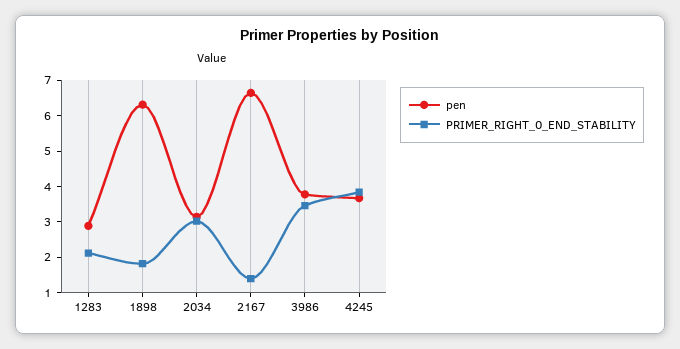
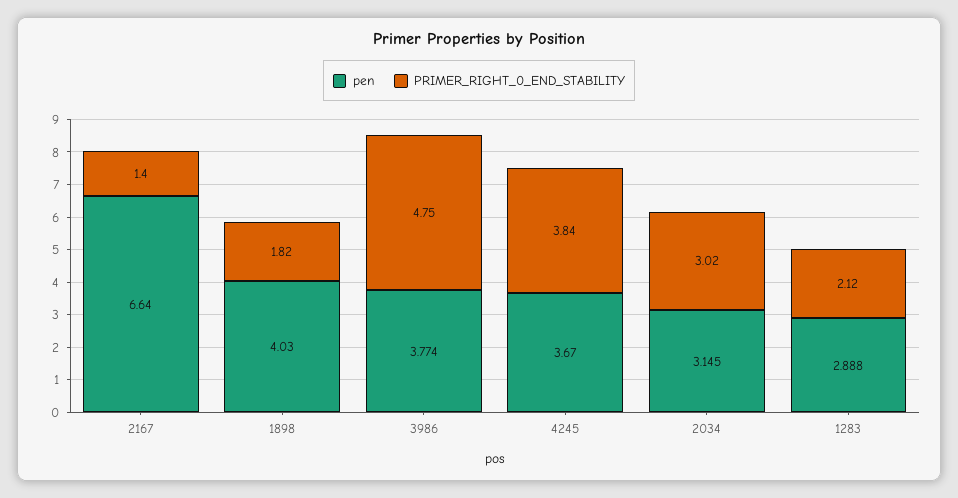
pen, 1898: 6.25 -> 4.03
PRIMER_RIGHT_0_END_STABILITY, 3986: 3.5 -> 4.75

